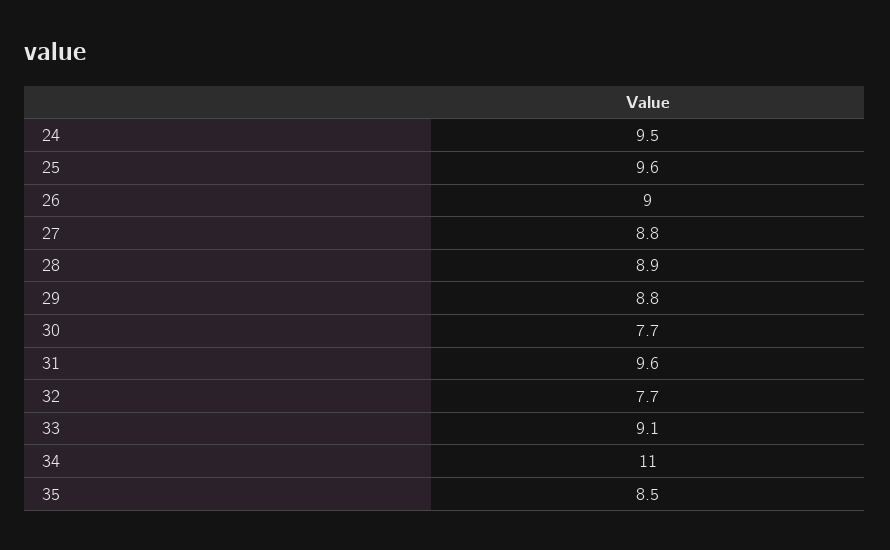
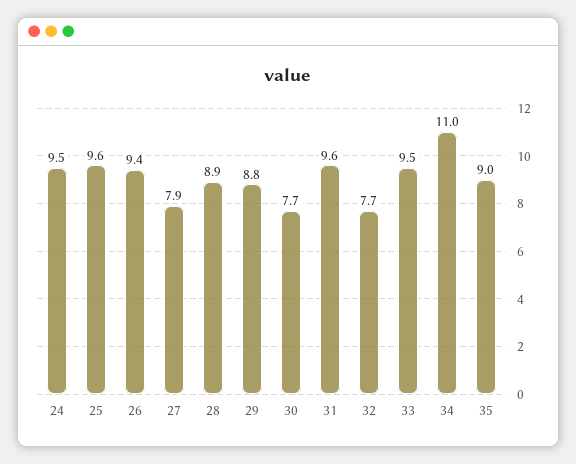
26: 9 -> 9.4
27: 8.8 -> 7.9
33: 9.1 -> 9.5
35: 8.5 -> 9

